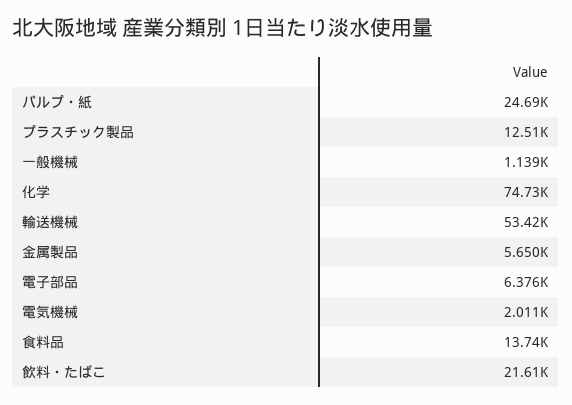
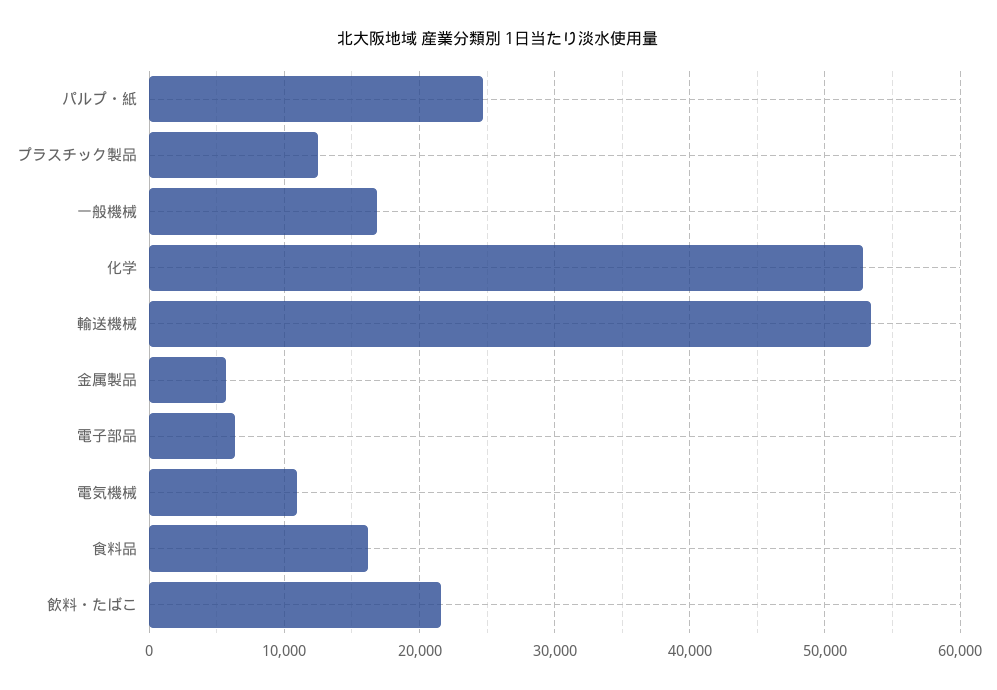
一般機械: 1139 -> 17000
化学: 74730 -> 53000
電気機械: 2011 -> 11000
食料品: 13740 -> 16000

